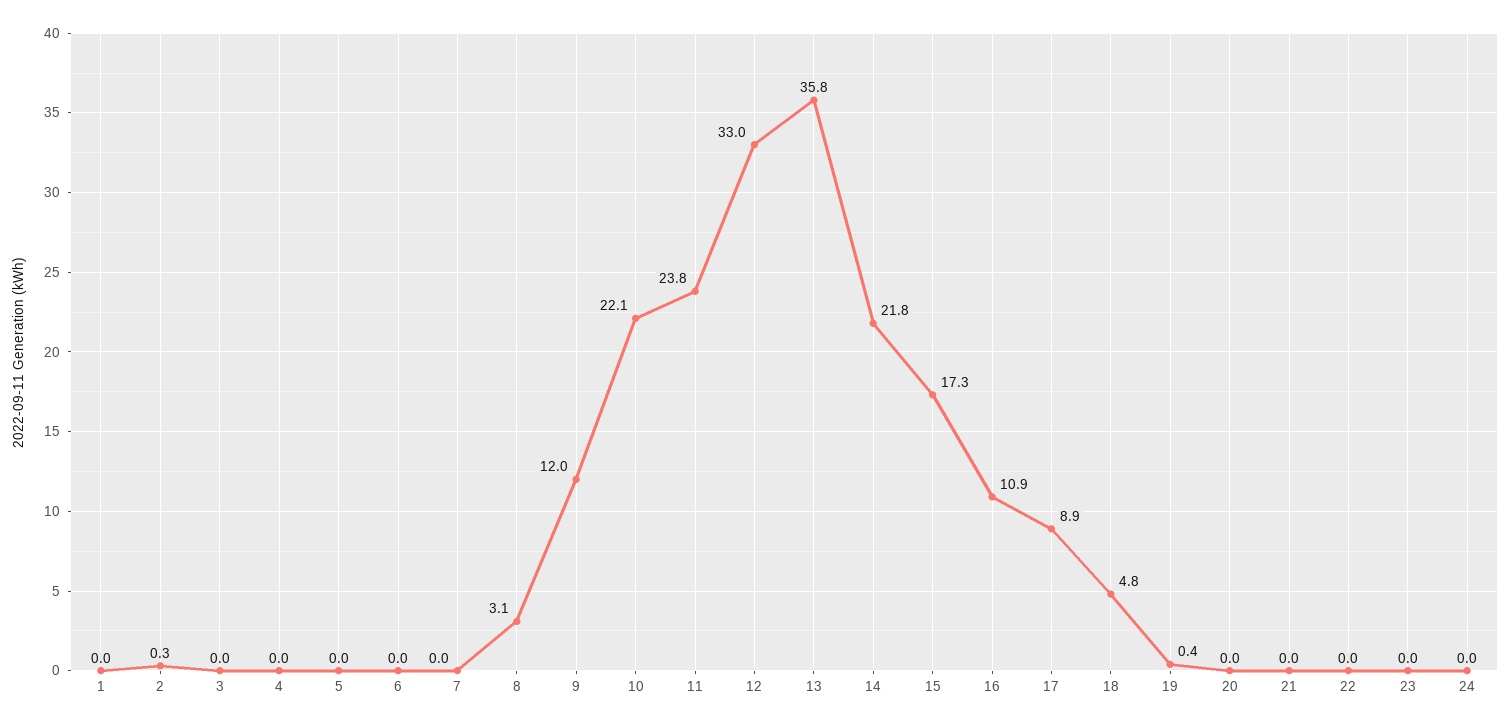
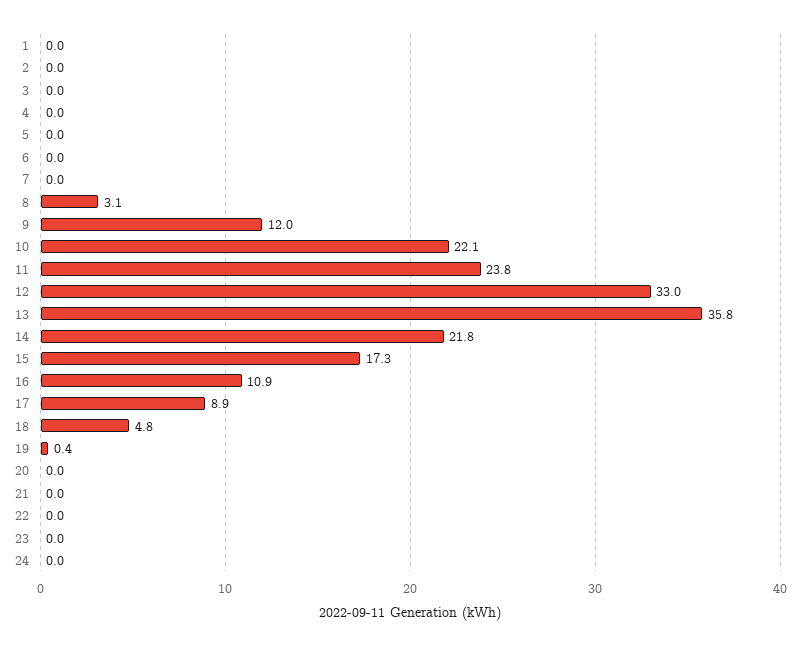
2: 0.3 -> 0

